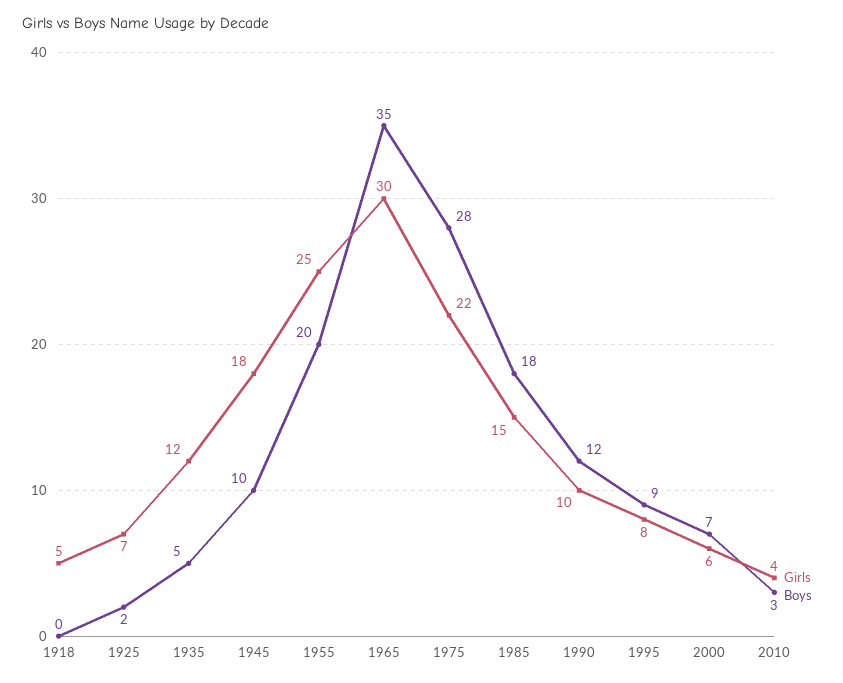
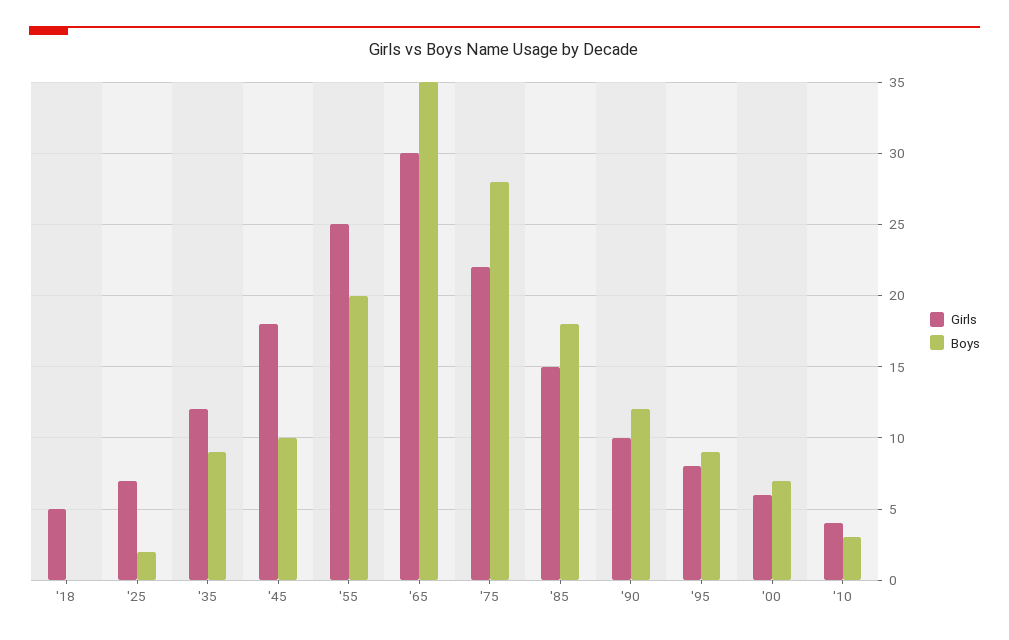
Boys, 1935: 5 -> 9

